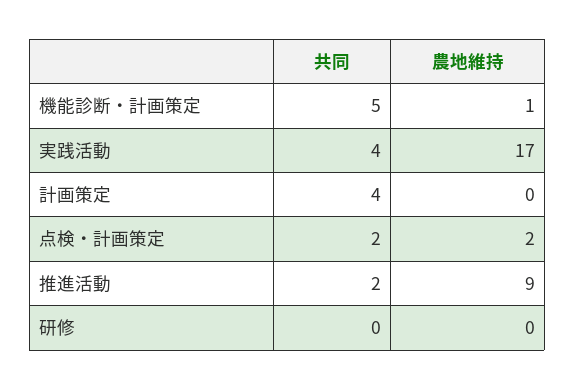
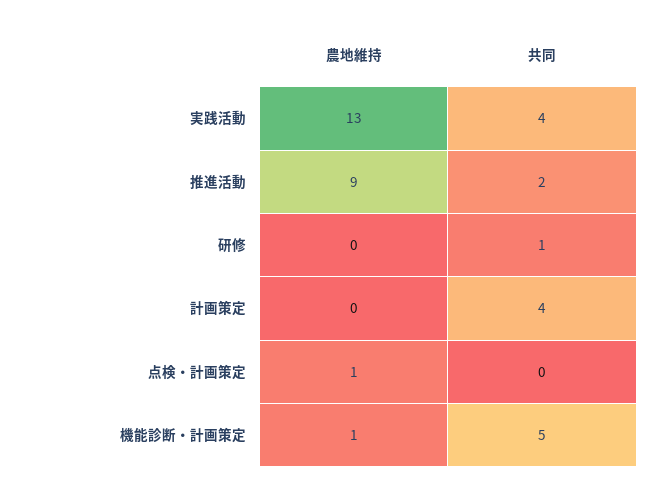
農地維持, 実践活動: 17 -> 13
共同, 点検・計画策定: 2 -> 0
農地維持, 点検・計画策定: 2 -> 1
共同, 研修: 0 -> 1

